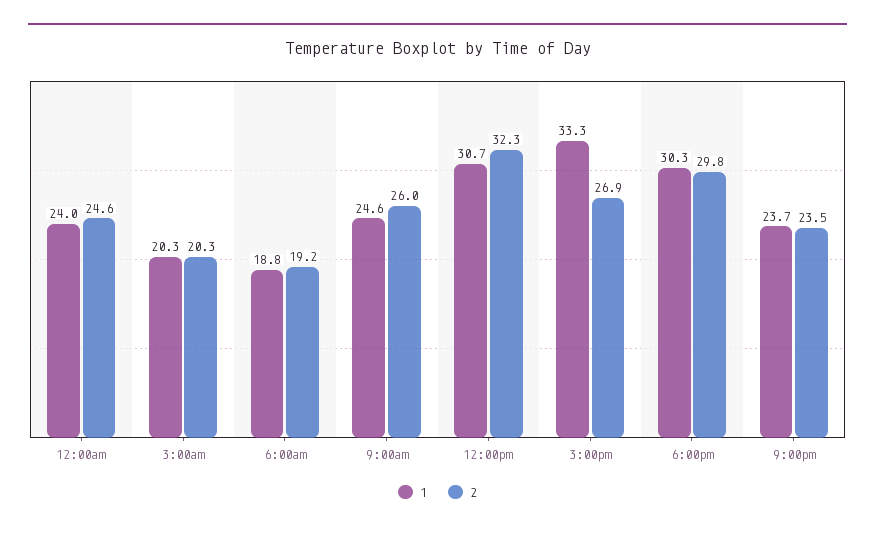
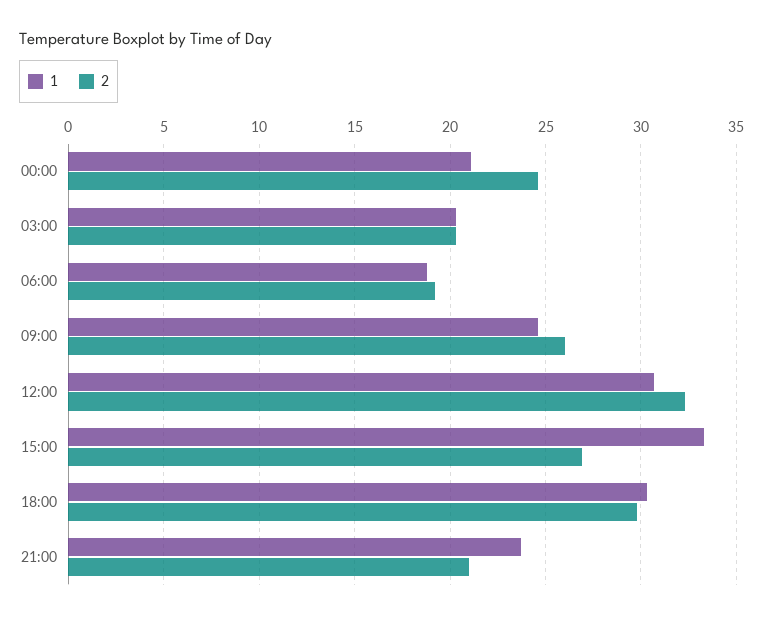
1, 12:00am: 24 -> 21
2, 9:00pm: 23.5 -> 21

